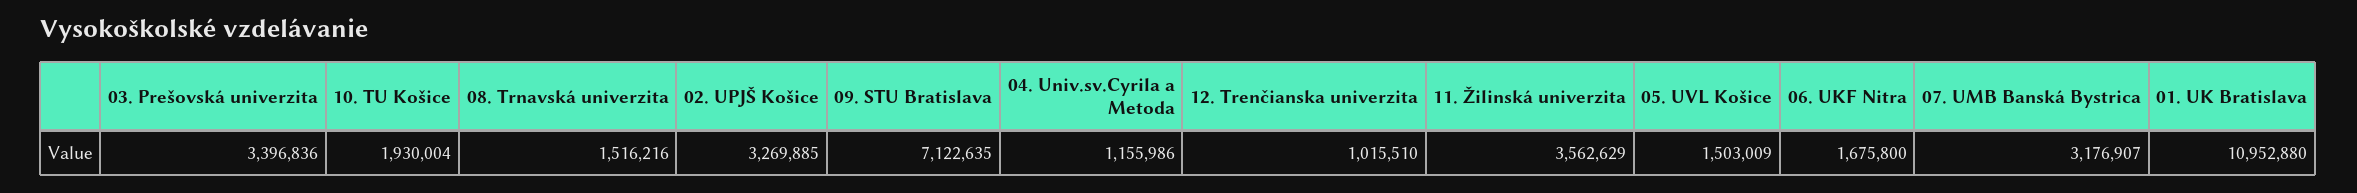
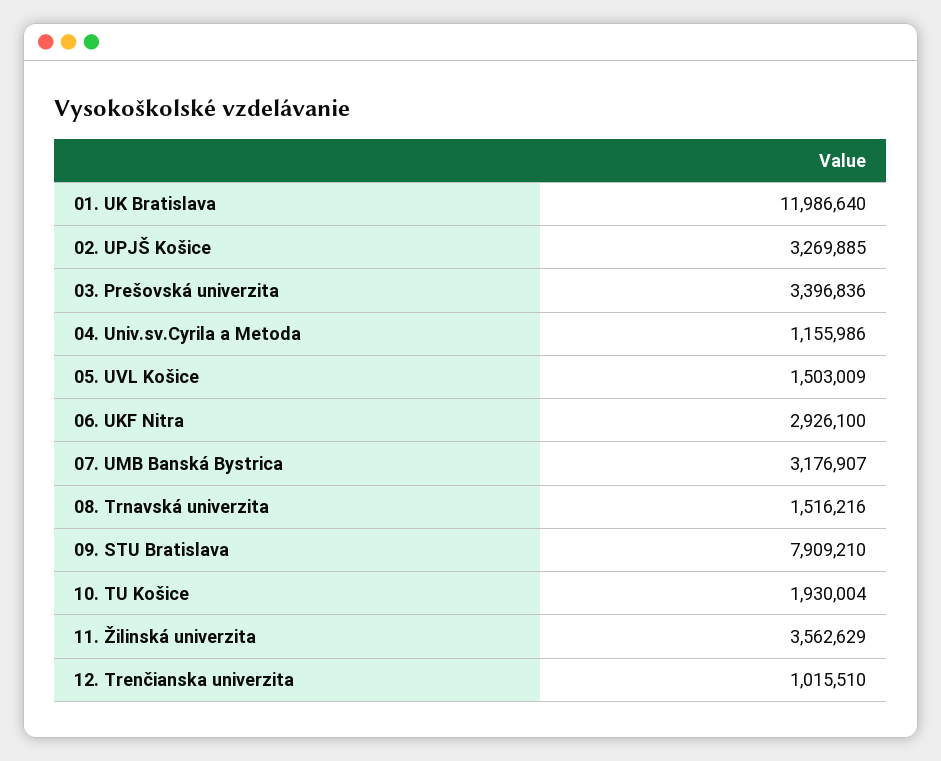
09. STU Bratislava: 7122635 -> 7909210
06. UKF Nitra: 1675800 -> 2926100
01. UK Bratislava: 10952880 -> 11986640

